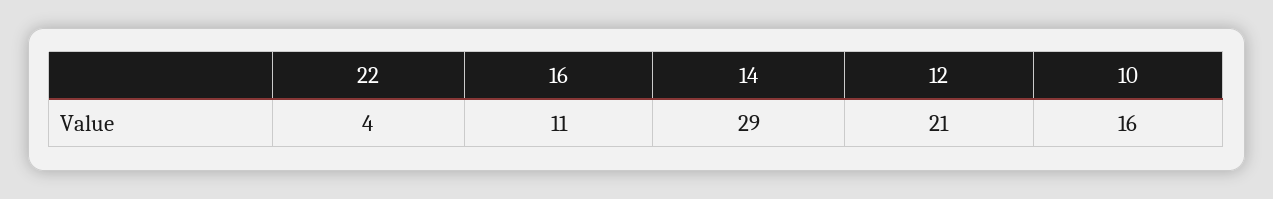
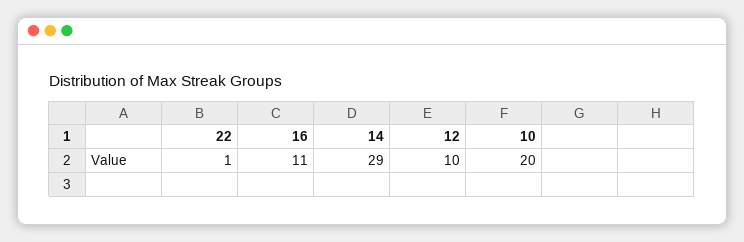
22: 4 -> 1
12: 21 -> 10
10: 16 -> 20

